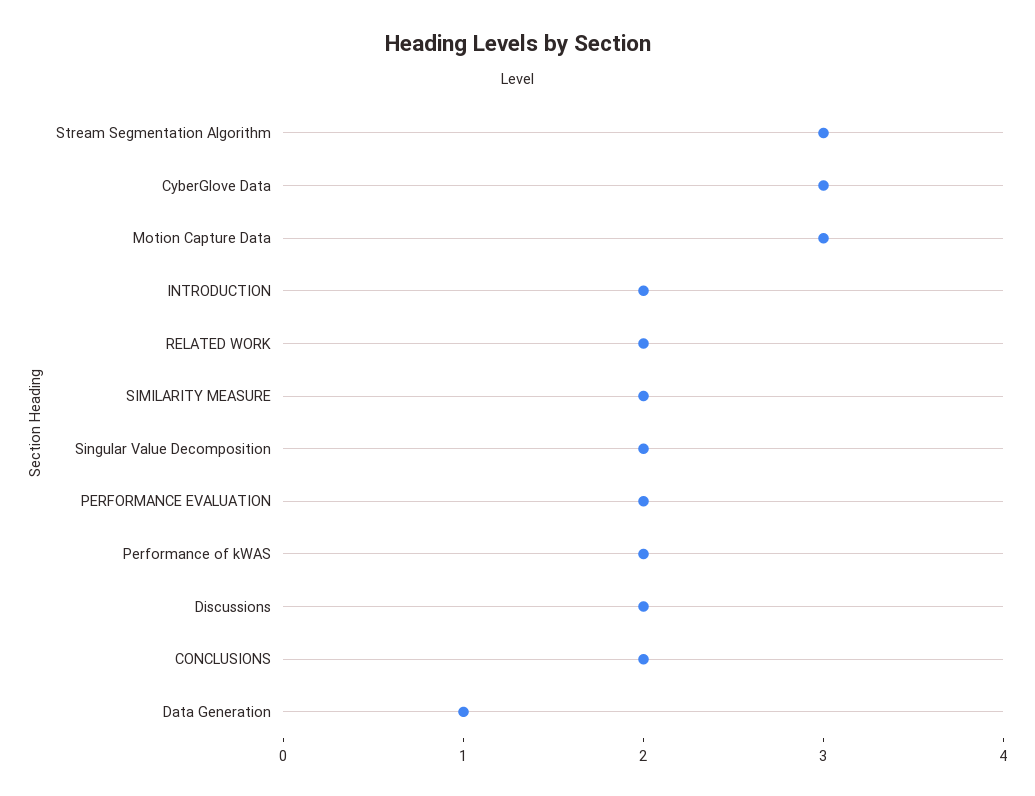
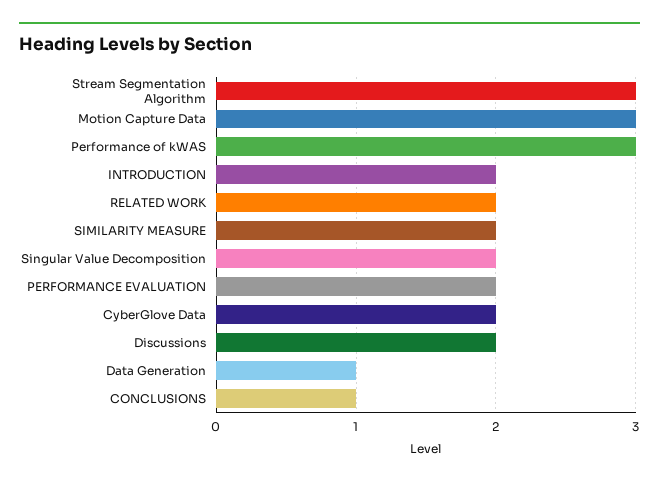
CyberGlove Data: 3 -> 2
Performance of kWAS: 2 -> 3
CONCLUSIONS: 2 -> 1

